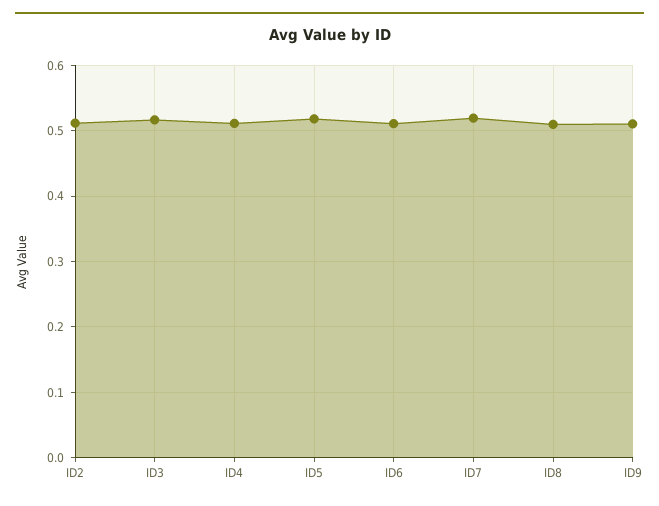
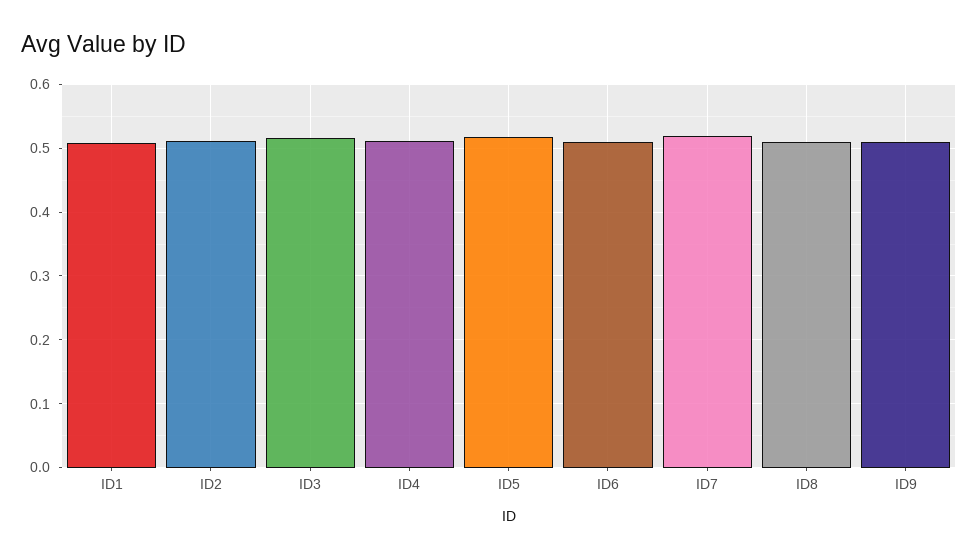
ID1: none -> 0.51

